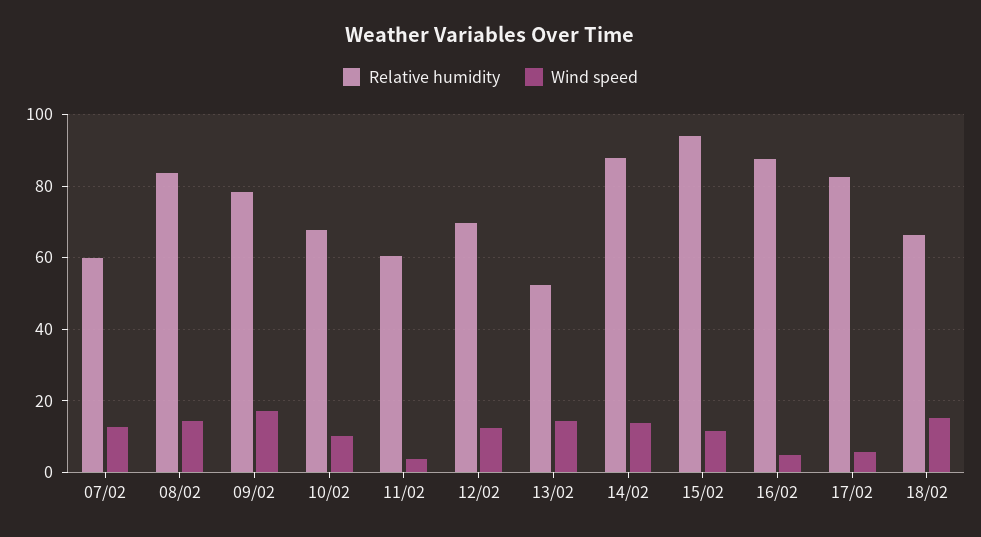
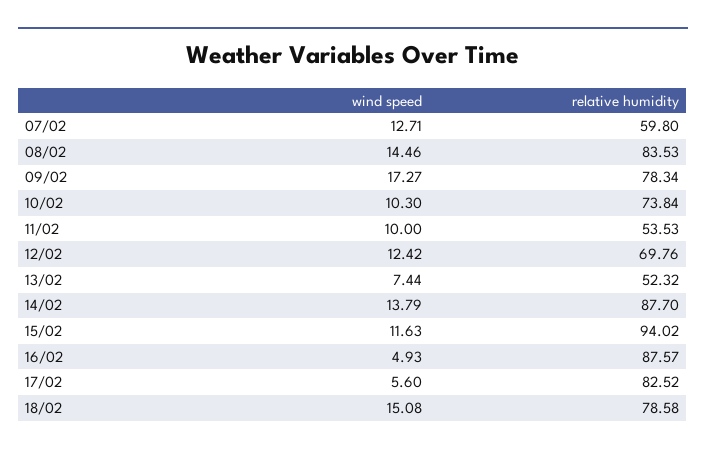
Relative humidity, 10/02: 68 -> 73.84
Relative humidity, 11/02: 60 -> 53.53
Wind speed, 11/02: 4 -> 10
Wind speed, 13/02: 14 -> 7.44
Relative humidity, 18/02: 66 -> 78.58

